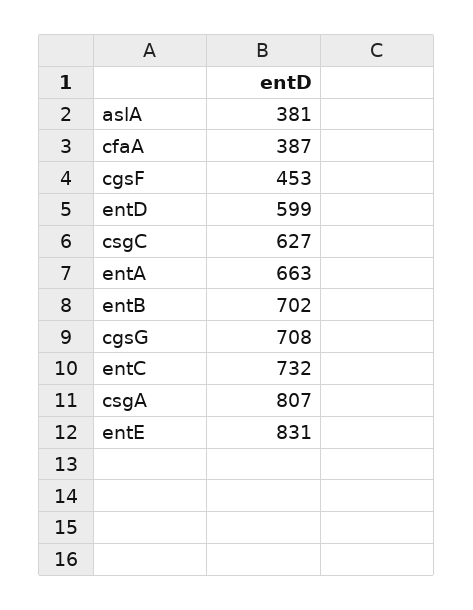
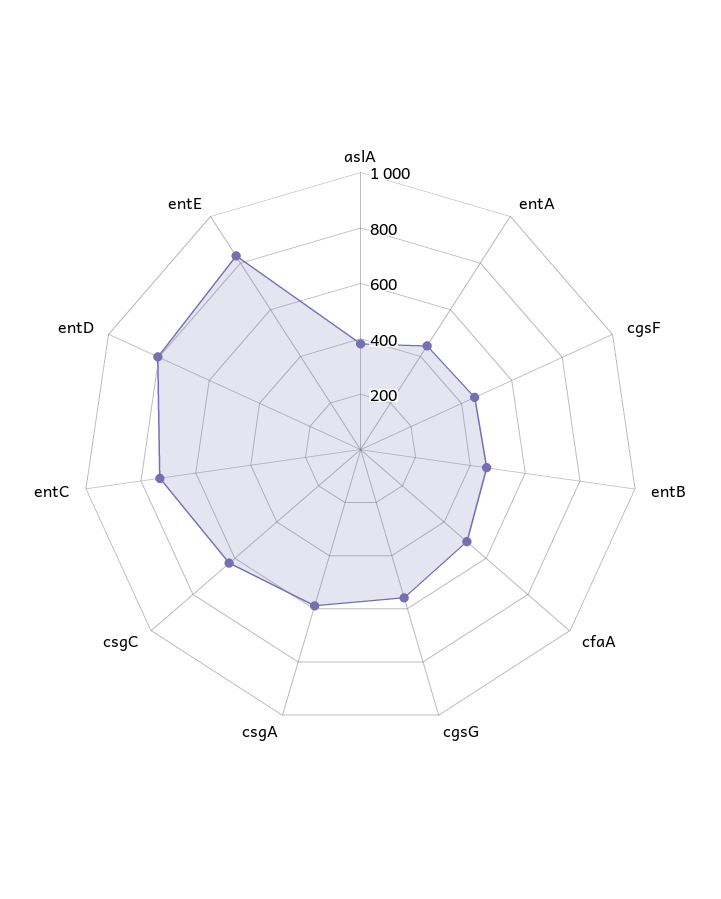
cfaA: 387 -> 500
entD: 599 -> 800
entA: 663 -> 450
entB: 702 -> 450
cgsG: 708 -> 550
csgA: 807 -> 600

